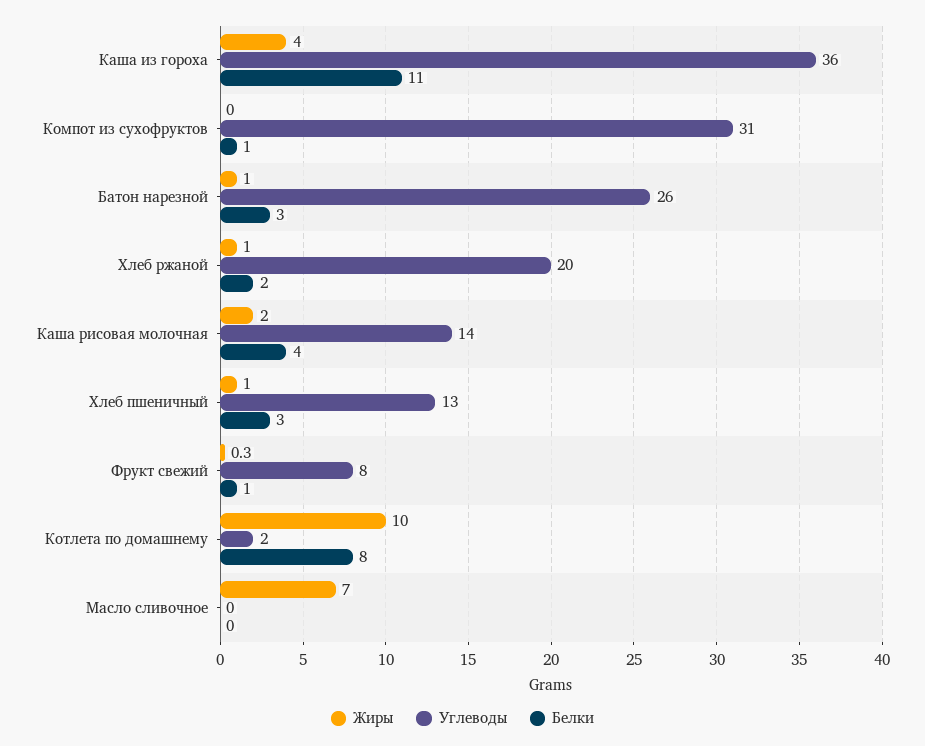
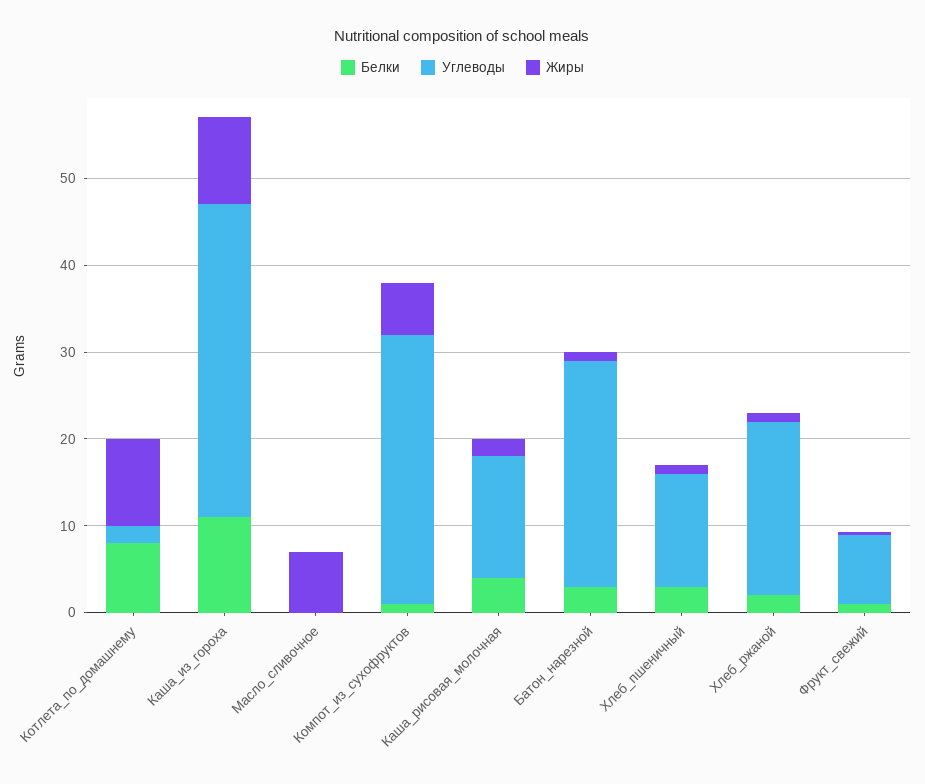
Жиры, Каша из гороха: 4 -> 10
Жиры, Компот из сухофруктов: 0 -> 6

